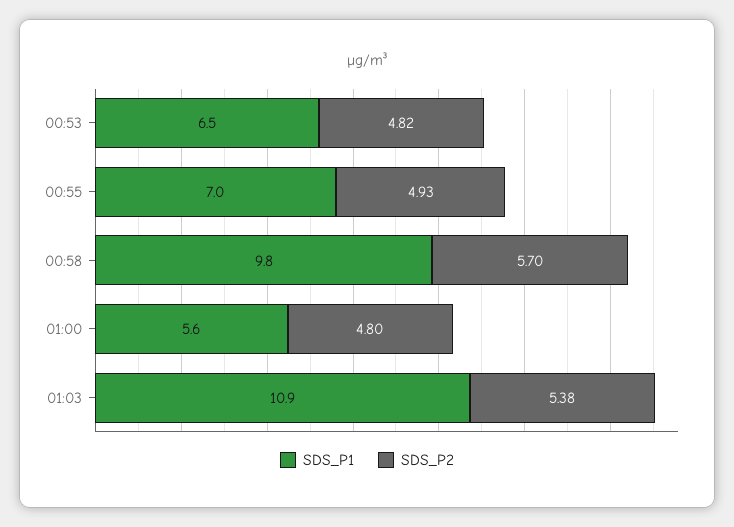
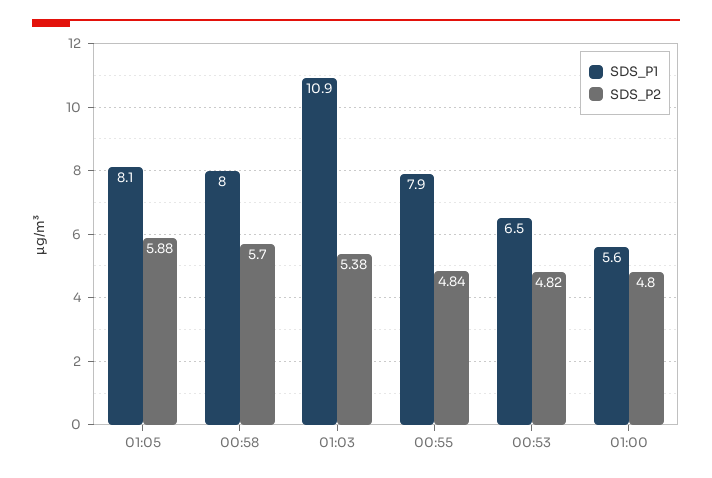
SDS_P1, 00:55: 7 -> 7.9
SDS_P2, 00:55: 4.93 -> 4.84
SDS_P1, 00:58: 9.8 -> 8
SDS_P1, 01:05: none -> 8.1
SDS_P2, 01:05: none -> 5.88

